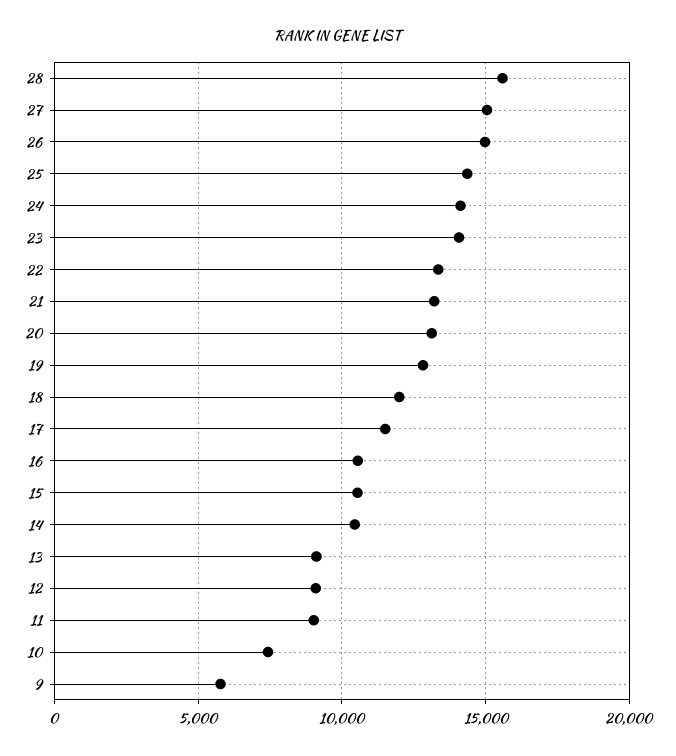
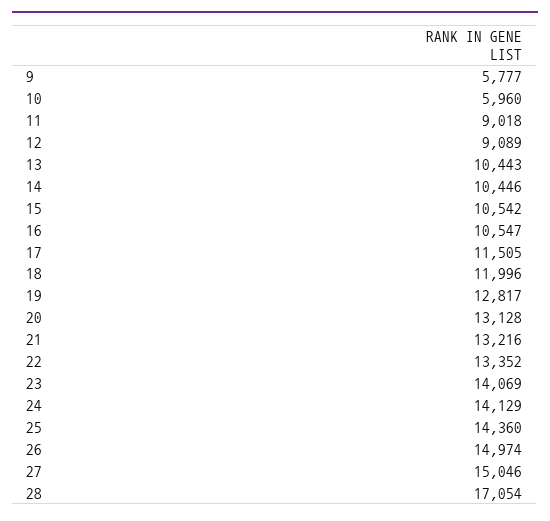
28: 15500 -> 17054
13: 9000 -> 10443
10: 7500 -> 5960

